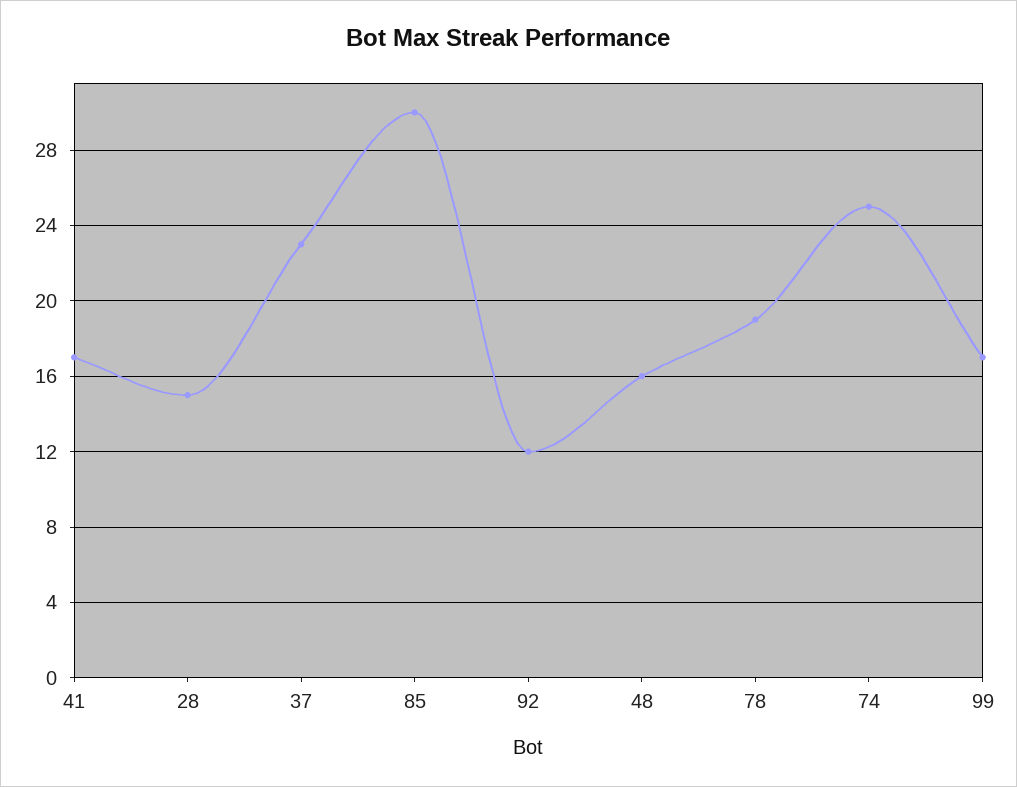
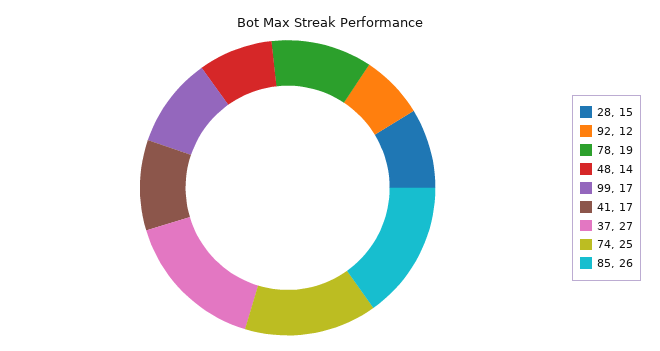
37: 23 -> 27
85: 30 -> 26
48: 16 -> 14

